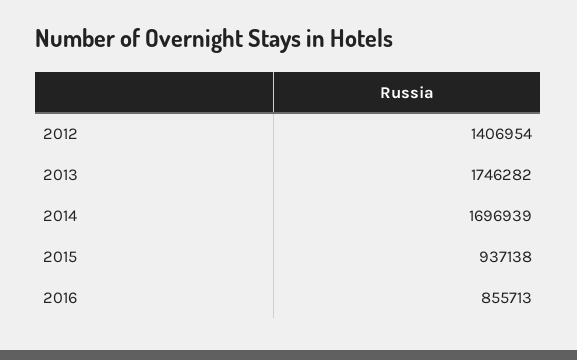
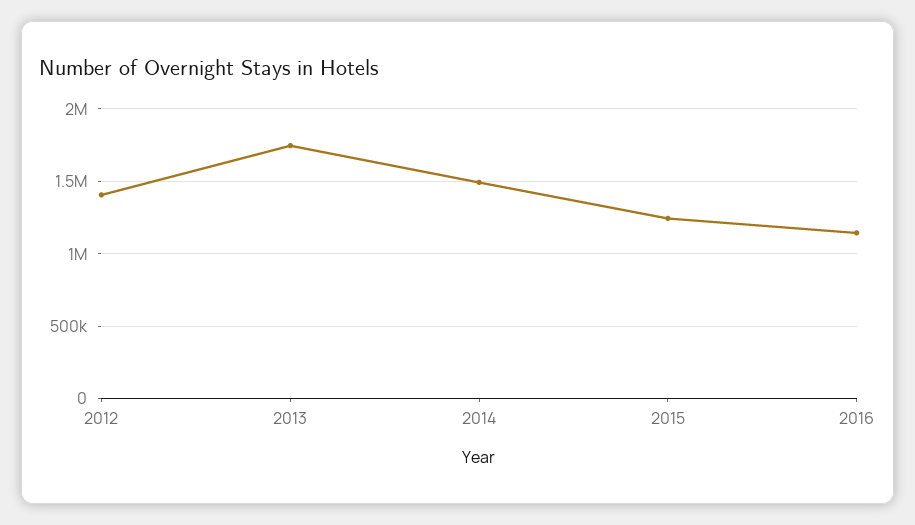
2014: 1696939 -> 1500000
2015: 937138 -> 1250000
2016: 855713 -> 1150000

